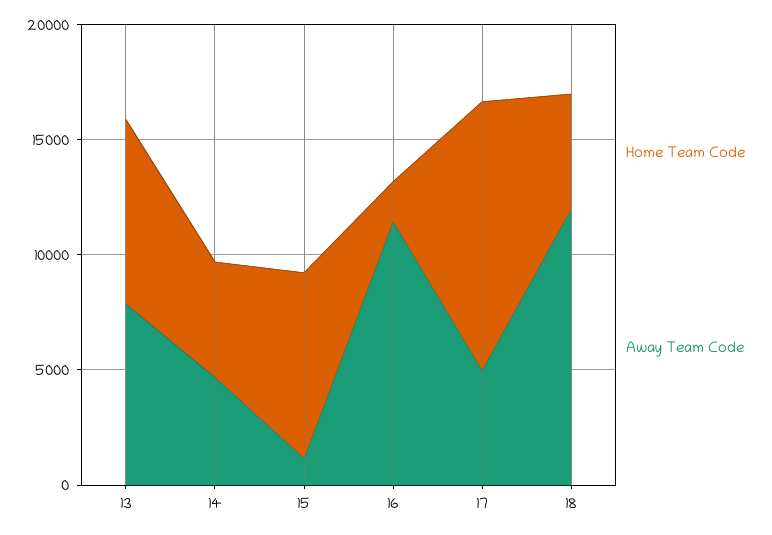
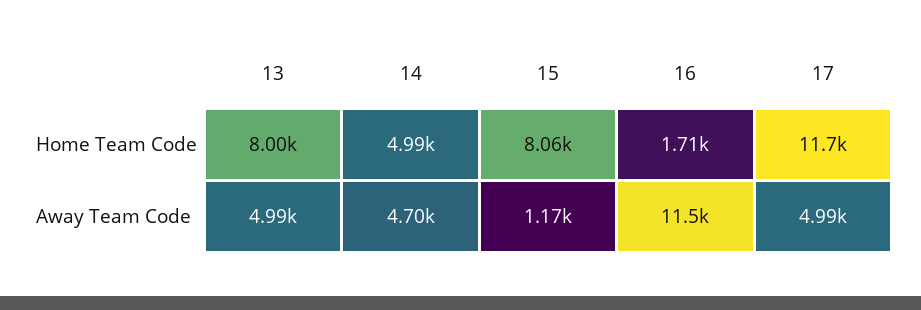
Away Team Code, 13: 8000 -> 4990
Home Team Code, 18: 5000 -> none
Away Team Code, 18: 12000 -> none

